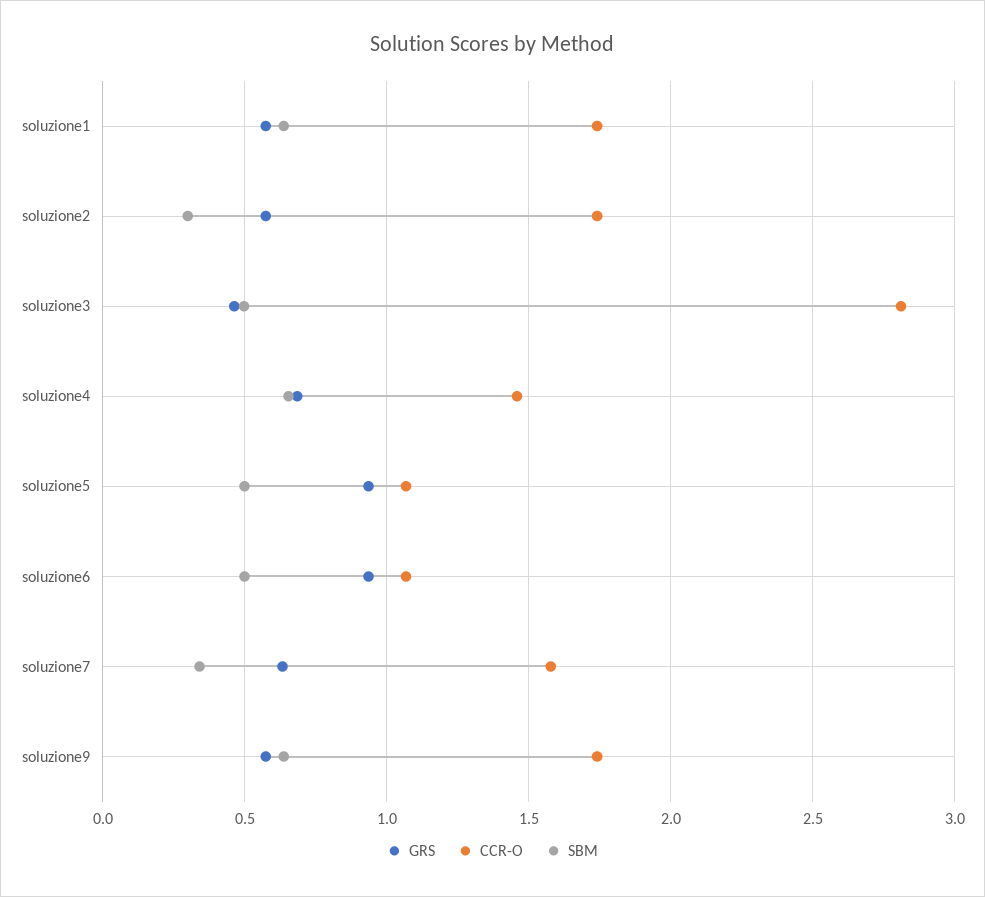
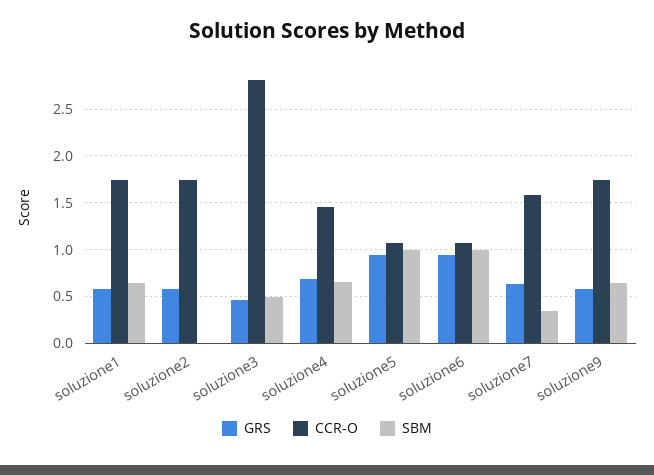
SBM, soluzione2: 0.3 -> 0
SBM, soluzione5: 0.5 -> 1
SBM, soluzione6: 0.5 -> 1

